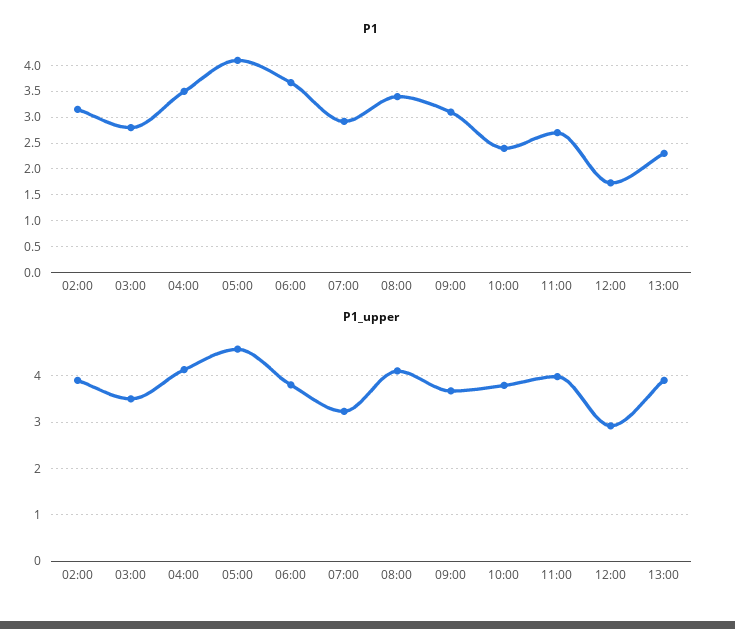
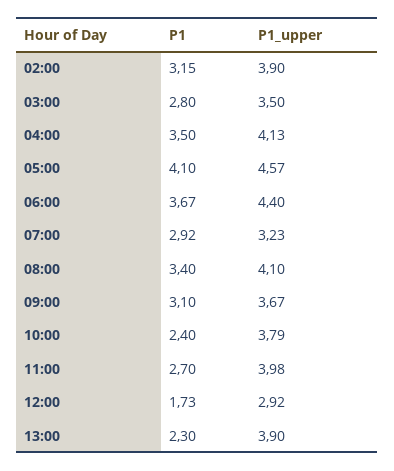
P1_upper, 06:00: 3.8 -> 4.4

